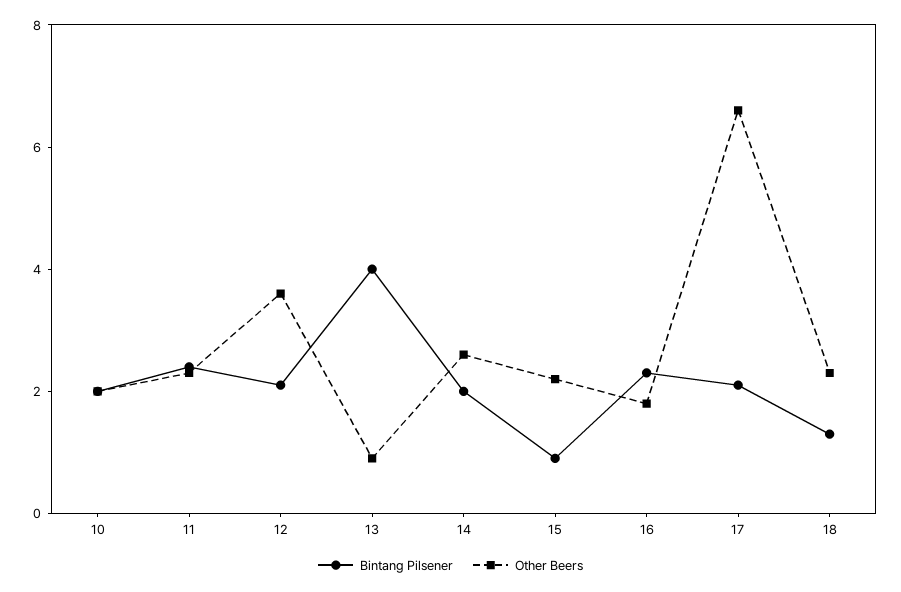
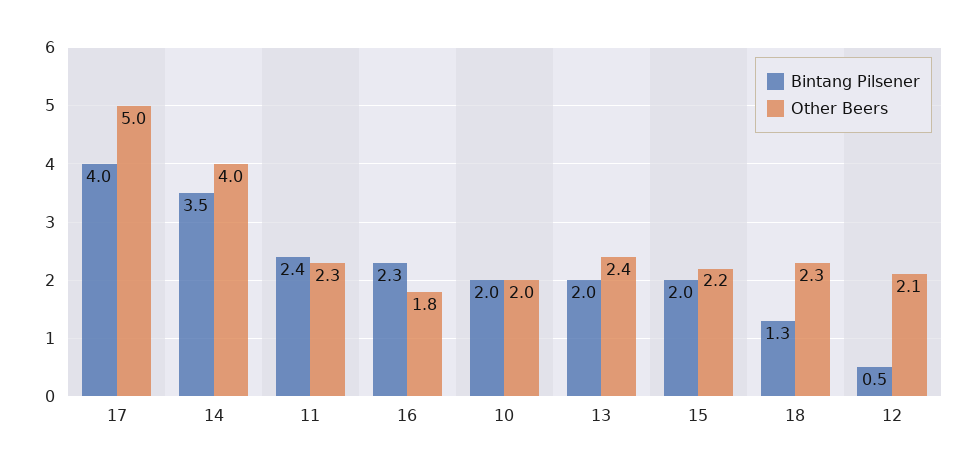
Bintang Pilsener, 12: 2 -> 0.5
Other Beers, 12: 3.5 -> 2.1
Bintang Pilsener, 13: 4 -> 2
Other Beers, 13: 1 -> 2.4
Bintang Pilsener, 14: 2 -> 3.5
Other Beers, 14: 2.5 -> 4
Bintang Pilsener, 15: 1 -> 2
Bintang Pilsener, 17: 2 -> 4
Other Beers, 17: 6.5 -> 5

